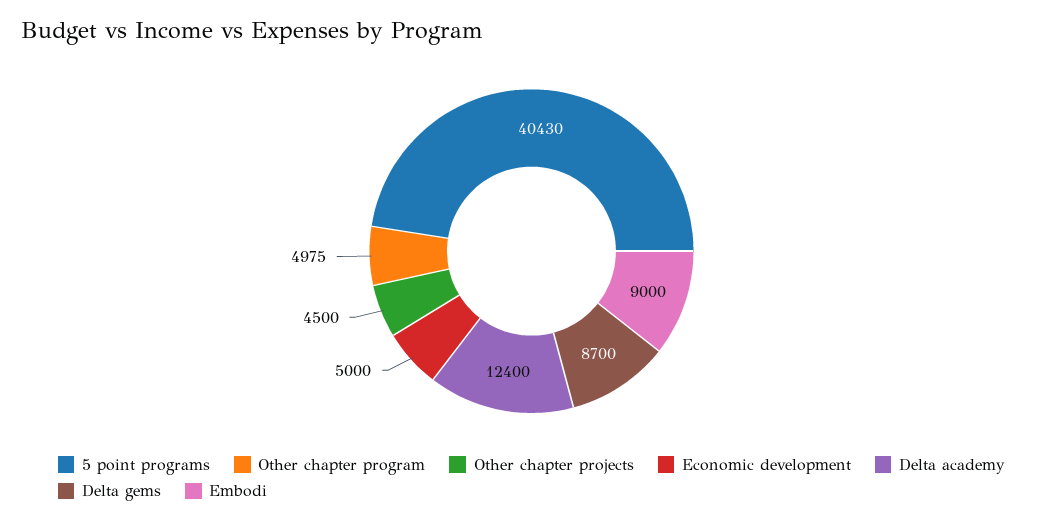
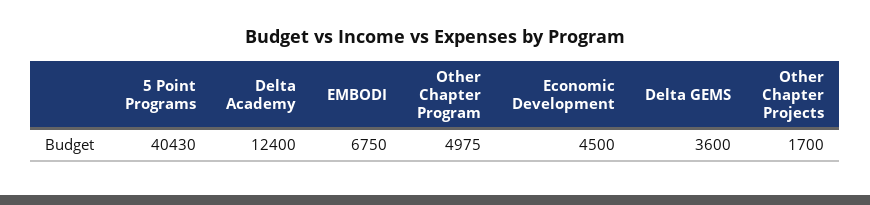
Other chapter projects: 4500 -> 1700
Economic development: 5000 -> 4500
Delta gems: 8700 -> 3600
Embodi: 9000 -> 6750

